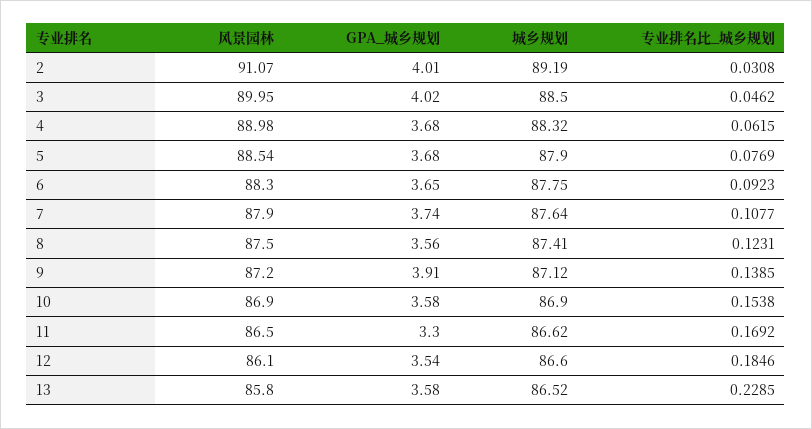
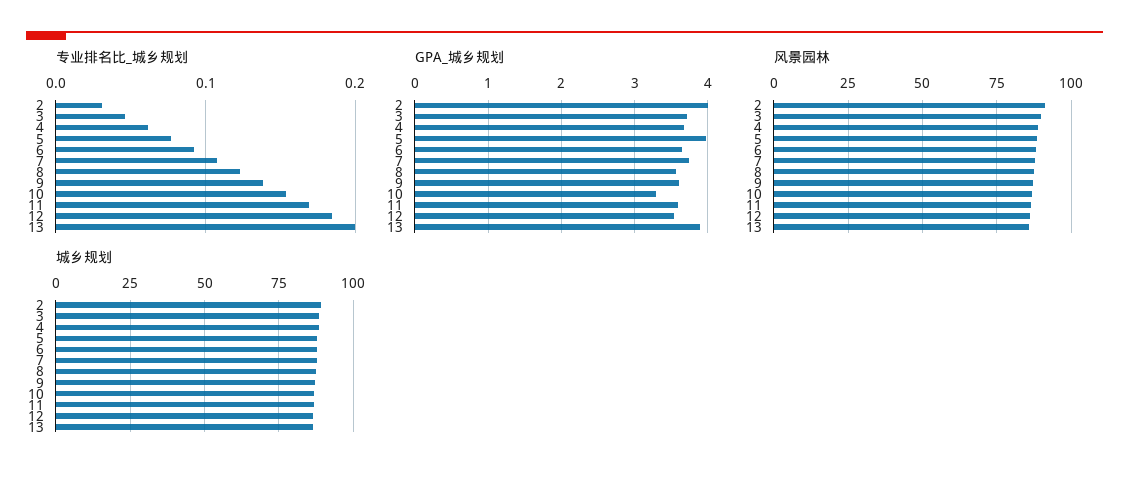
GPA_城乡规划, 3: 4.02 -> 3.7
GPA_城乡规划, 5: 3.68 -> 4
GPA_城乡规划, 9: 3.91 -> 3.6
GPA_城乡规划, 10: 3.58 -> 3.3
GPA_城乡规划, 11: 3.3 -> 3.6
GPA_城乡规划, 13: 3.58 -> 3.9
专业排名比_城乡规划, 13: 0.2285 -> 0.2

